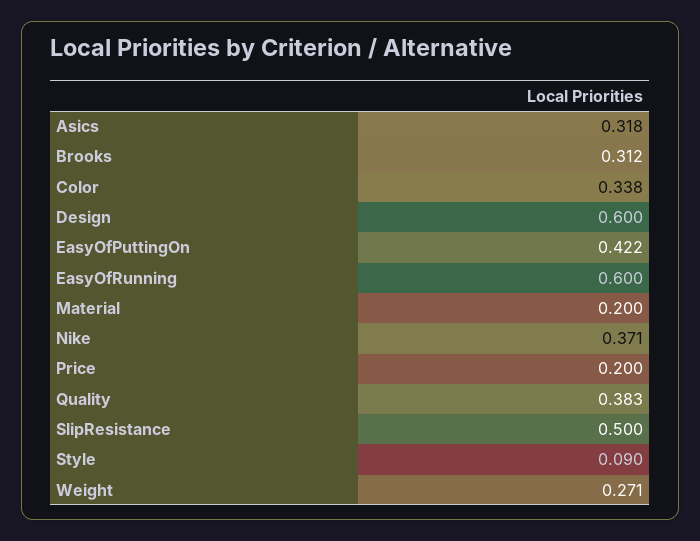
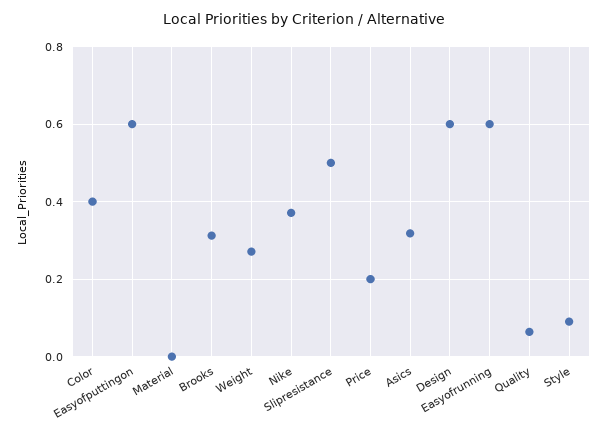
Color: 0.338 -> 0.4
EasyOfPuttingOn: 0.422 -> 0.6
Material: 0.2 -> 0
Quality: 0.383 -> 0.06

